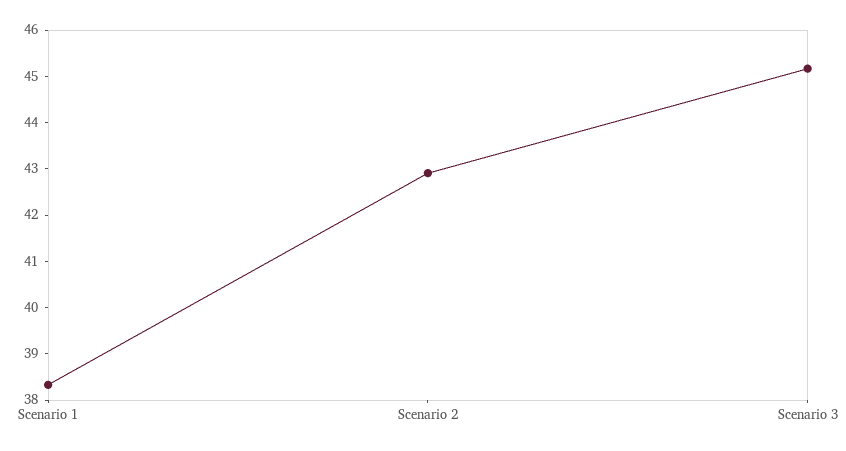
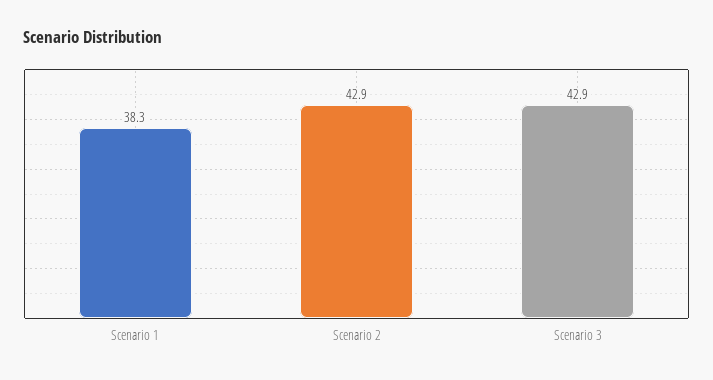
Scenario 3: 45.2 -> 42.9

